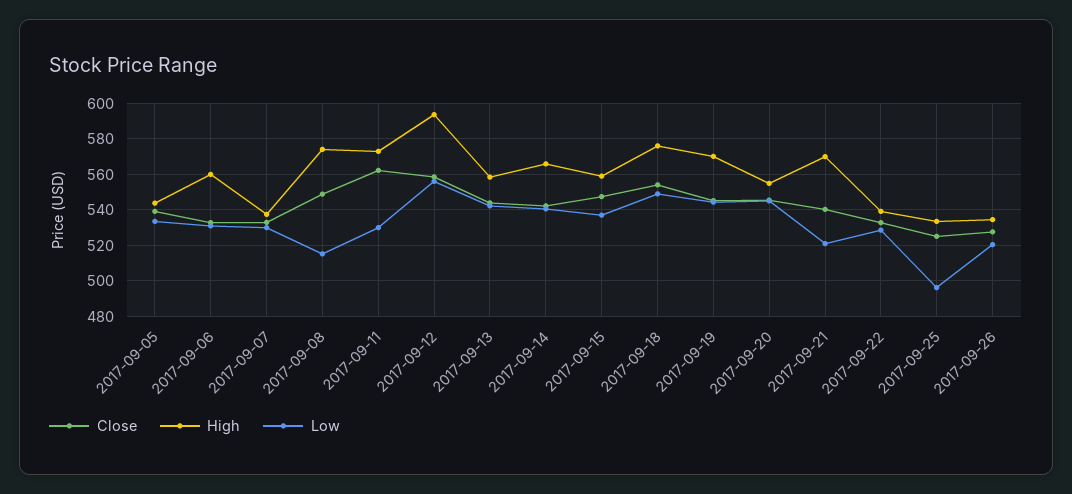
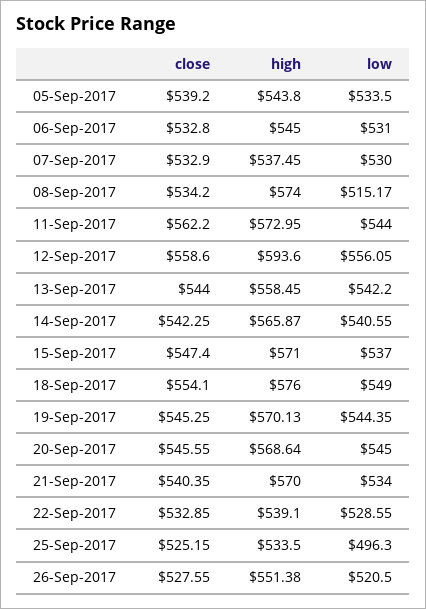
High, 2017-09-06: 560 -> 545
Close, 2017-09-08: 550 -> 534.2
Low, 2017-09-11: 530 -> 544
High, 2017-09-15: 560 -> 571
High, 2017-09-20: 555 -> 568.64
Low, 2017-09-21: 520 -> 534
High, 2017-09-26: 535 -> 551.38

